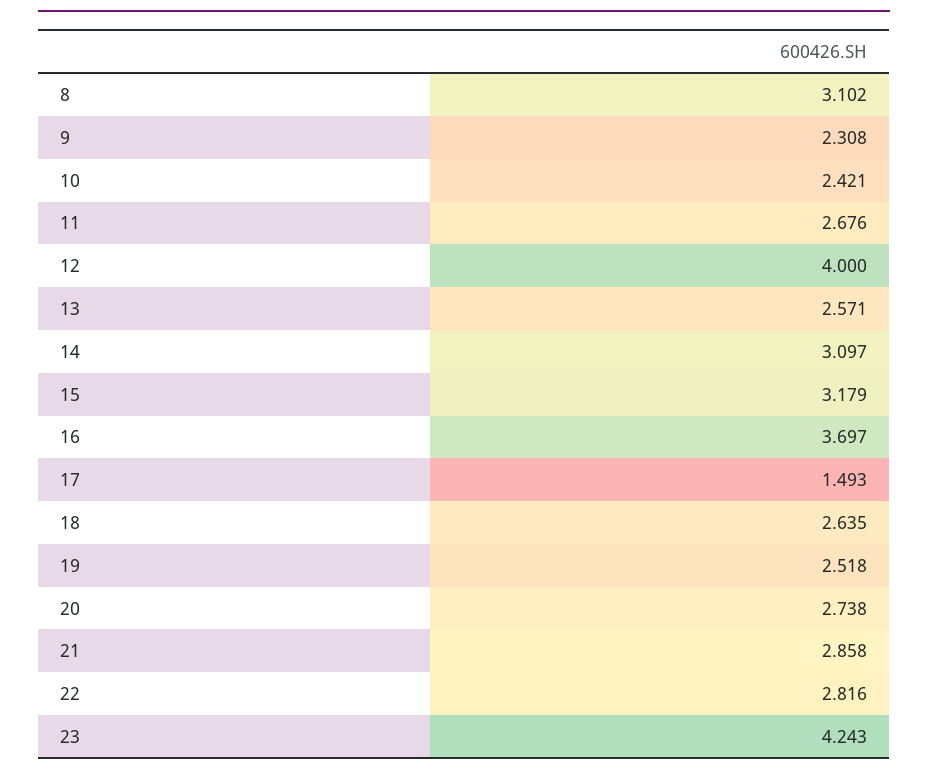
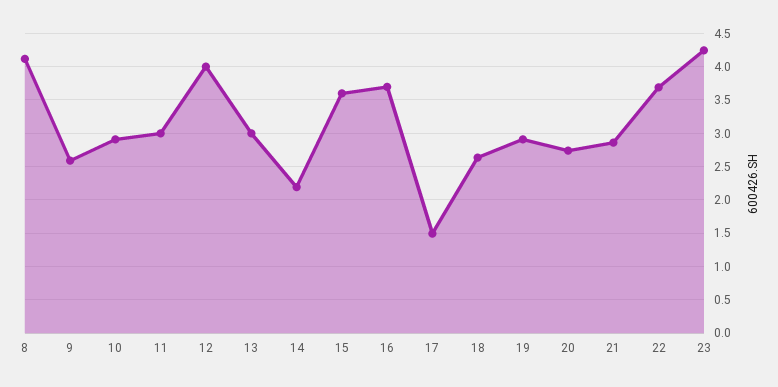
8: 3.102 -> 4.1
9: 2.308 -> 2.6
10: 2.421 -> 2.9
11: 2.676 -> 3
13: 2.571 -> 3
14: 3.097 -> 2.2
15: 3.179 -> 3.6
19: 2.518 -> 2.9
22: 2.816 -> 3.7

